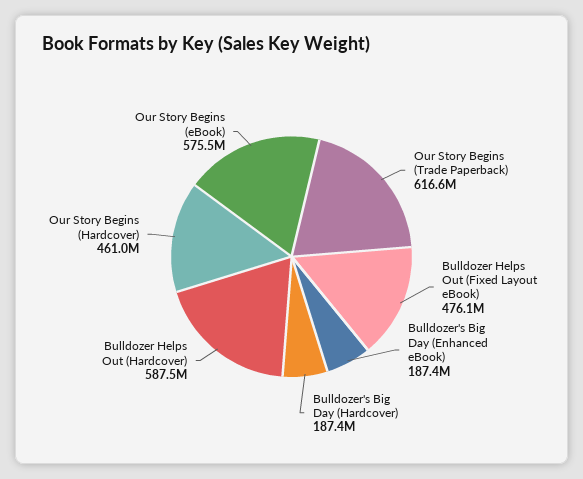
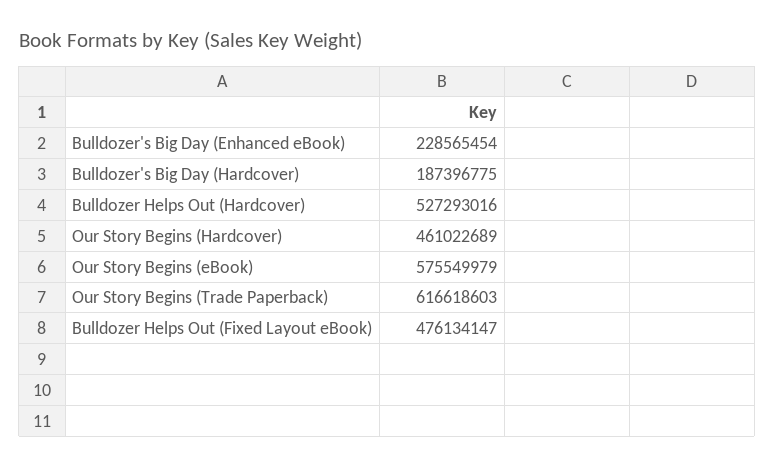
Bulldozer's Big Day (Enhanced eBook): 187400000 -> 228565454
Bulldozer Helps Out (Hardcover): 587500000 -> 527293016

